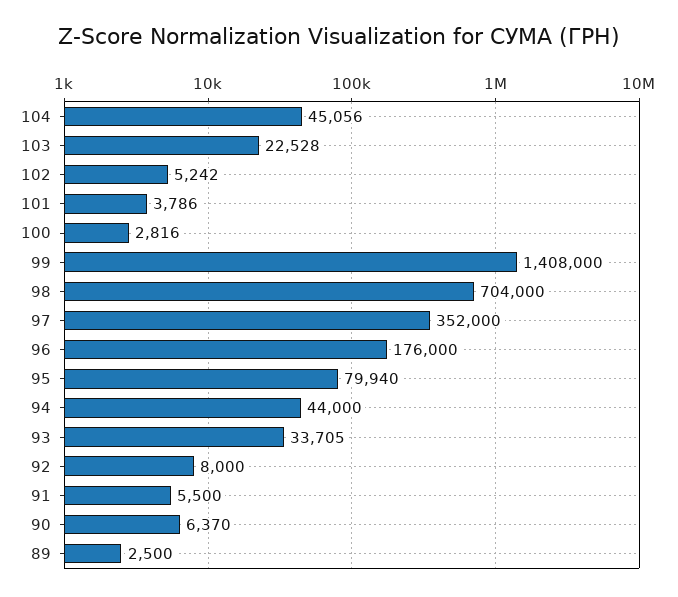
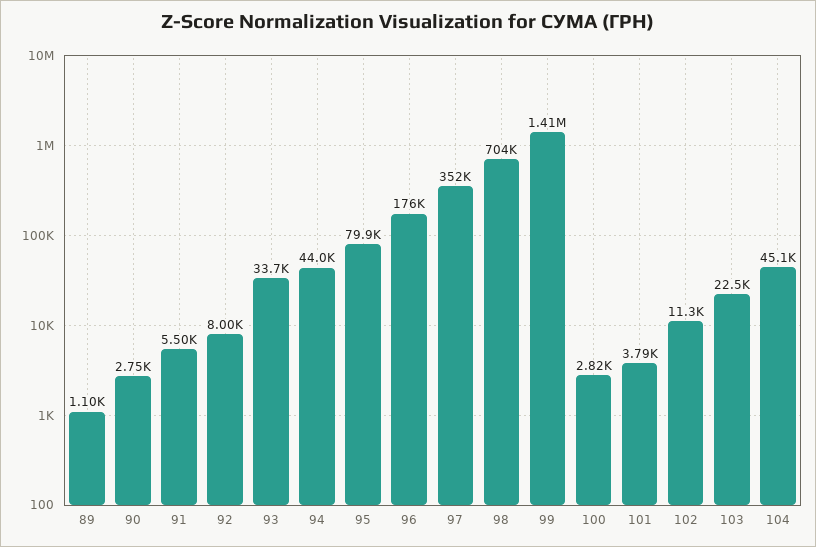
102: 5242 -> 11300
90: 6370 -> 2750
89: 2500 -> 1100

